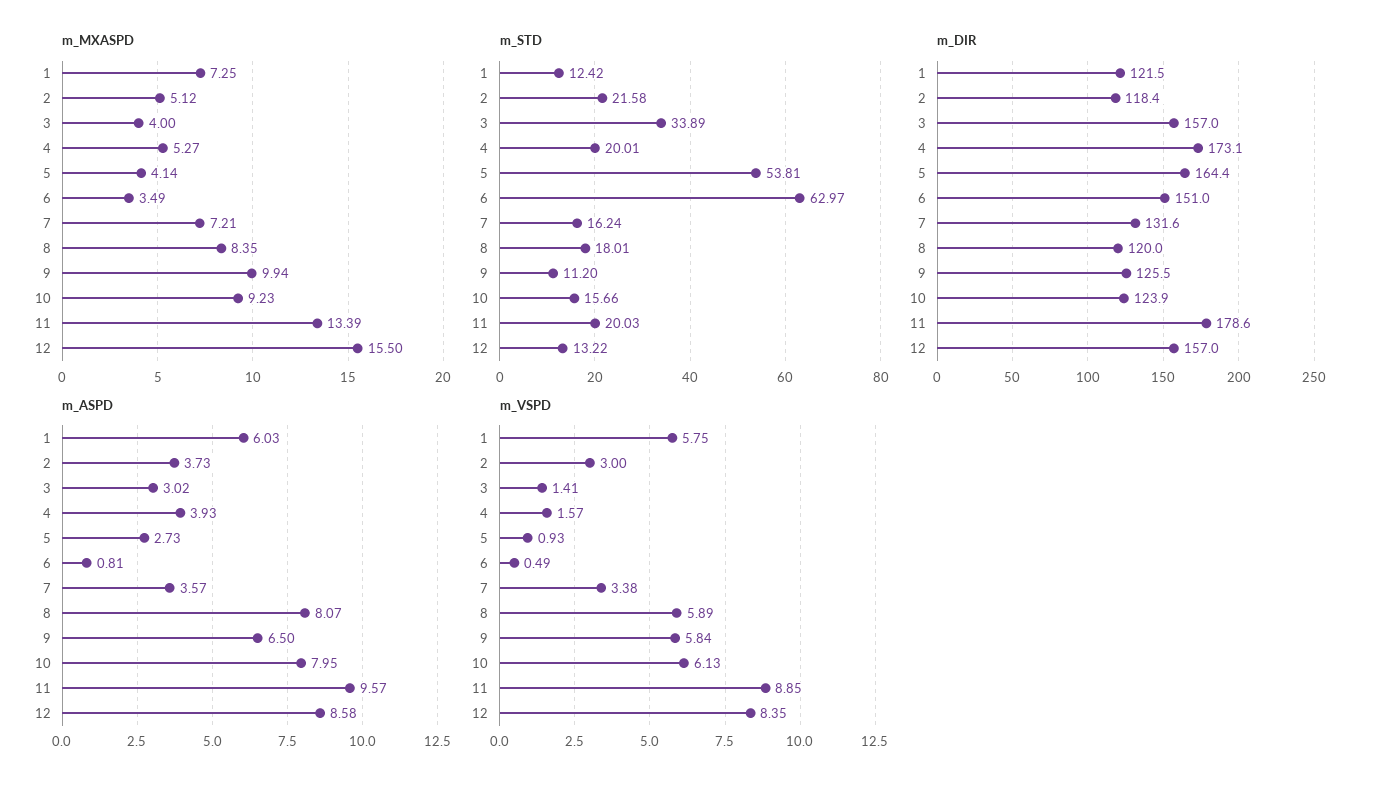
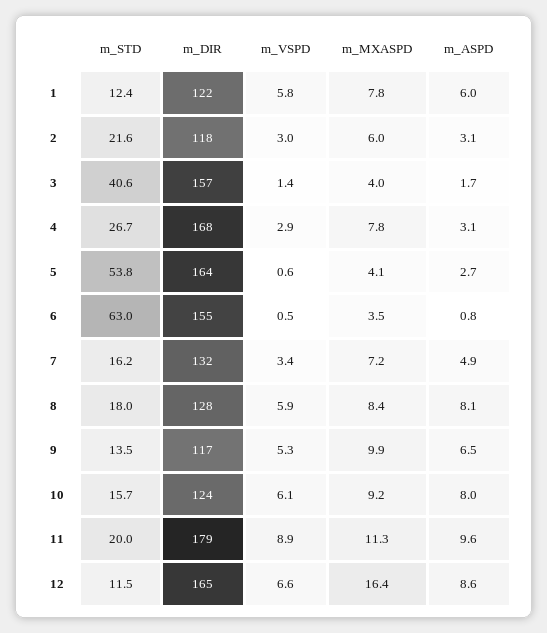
m_MXASPD, 1: 7.25 -> 7.8
m_MXASPD, 2: 5.12 -> 6
m_MXASPD, 4: 5.27 -> 7.8
m_MXASPD, 11: 13.39 -> 11.3
m_MXASPD, 12: 15.5 -> 16.4
m_STD, 3: 33.89 -> 40.6
m_STD, 4: 20.01 -> 26.7
m_STD, 9: 11.2 -> 13.5
m_STD, 12: 13.22 -> 11.5
m_DIR, 4: 173.1 -> 168
m_DIR, 6: 151 -> 155
m_DIR, 8: 120 -> 128
m_DIR, 9: 125.5 -> 117
m_DIR, 12: 157 -> 165
m_ASPD, 2: 3.73 -> 3.1
m_ASPD, 3: 3.02 -> 1.7
m_ASPD, 4: 3.93 -> 3.1
m_ASPD, 7: 3.57 -> 4.9
m_VSPD, 4: 1.57 -> 2.9
m_VSPD, 5: 0.93 -> 0.6
m_VSPD, 9: 5.84 -> 5.3
m_VSPD, 12: 8.35 -> 6.6

